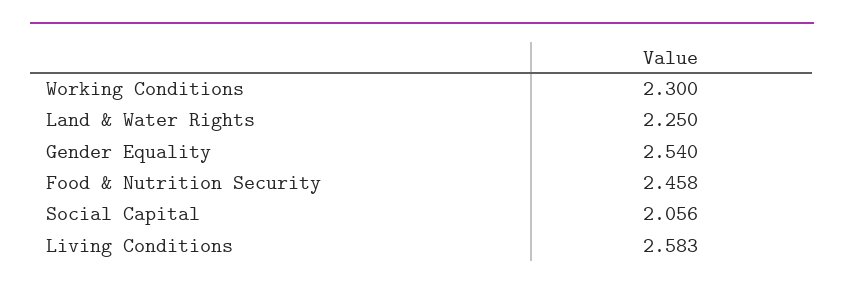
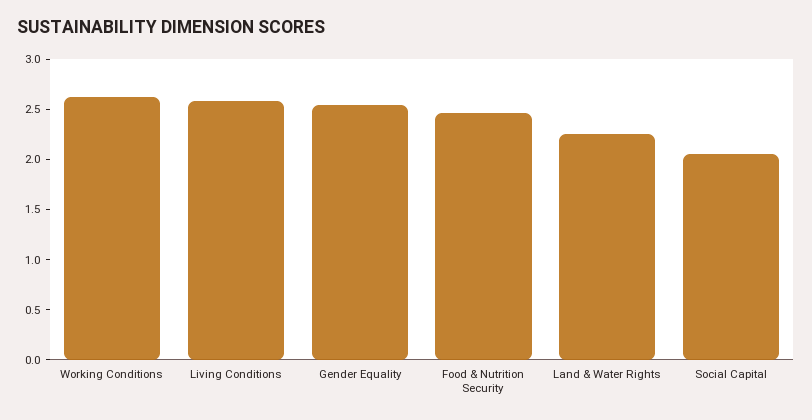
Working Conditions: 2.3 -> 2.6

